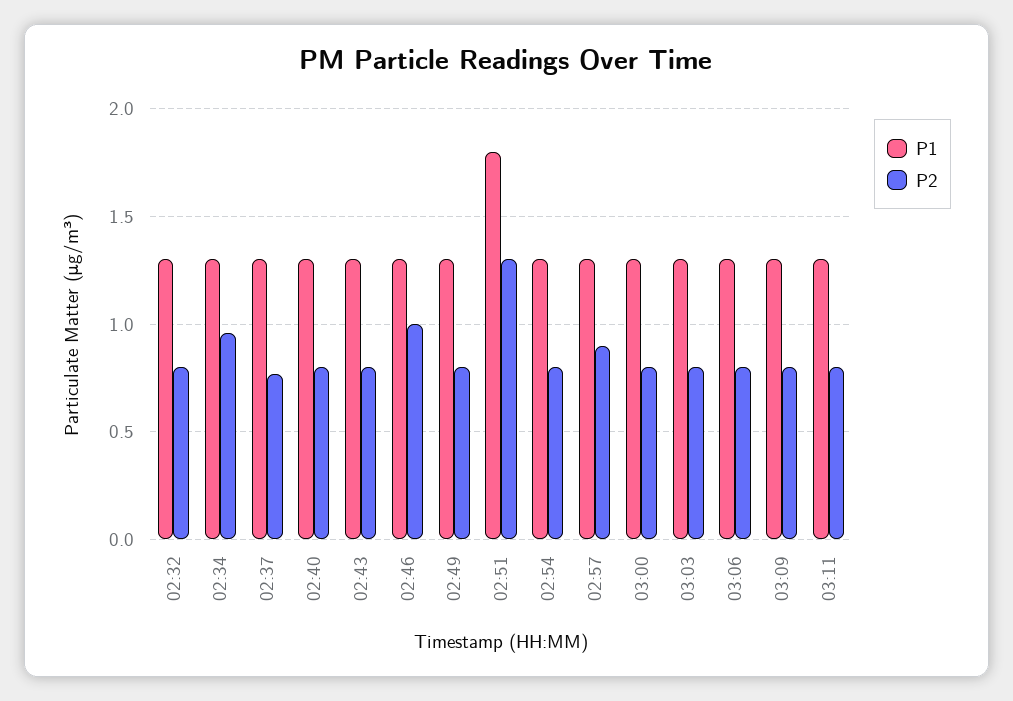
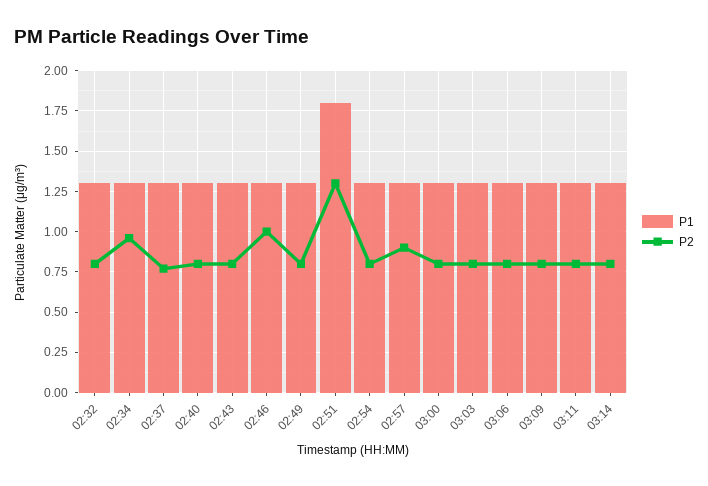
P1, 03:14: none -> 1.3
P2, 03:14: none -> 0.8

